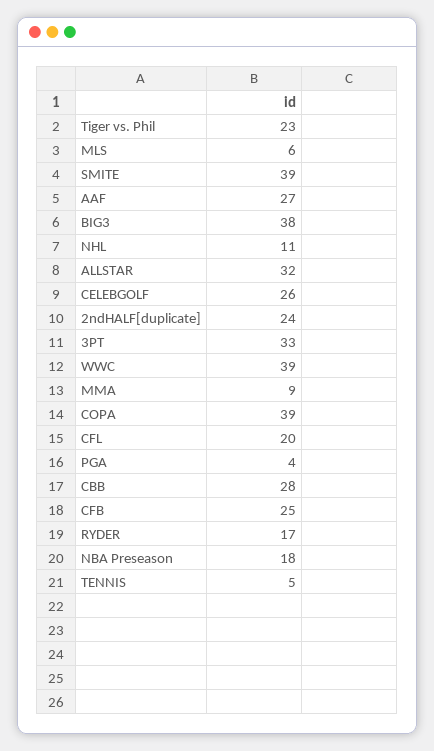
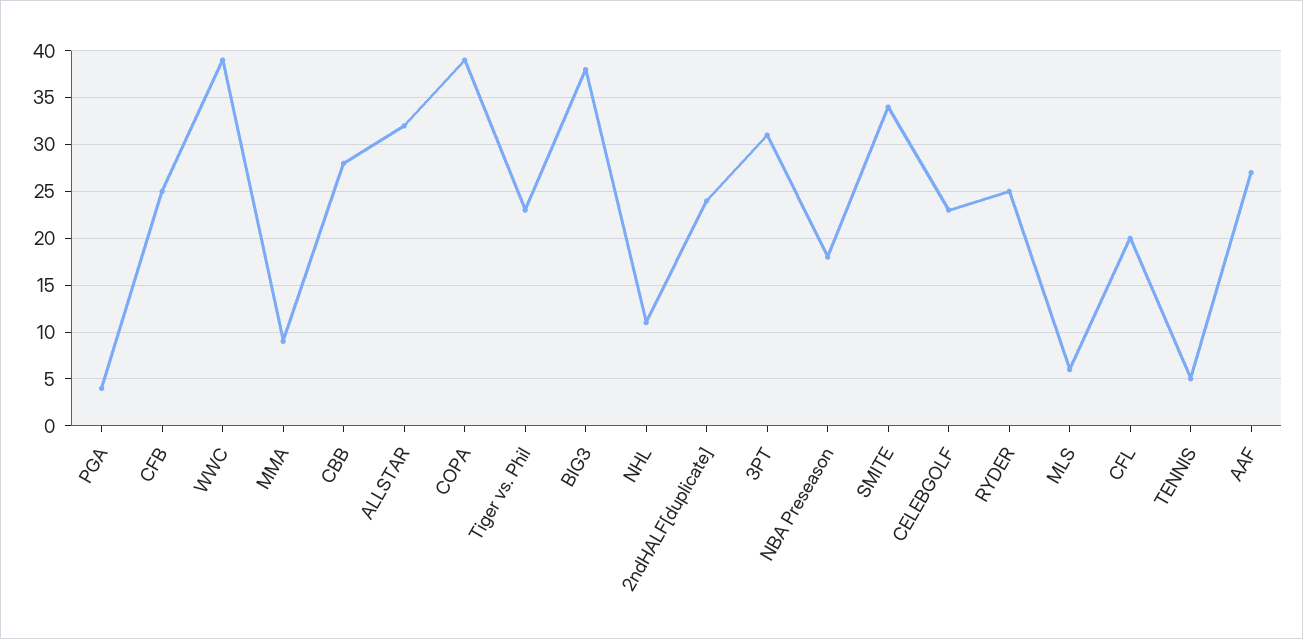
SMITE: 39 -> 34
CELEBGOLF: 26 -> 23
3PT: 33 -> 31
RYDER: 17 -> 25

